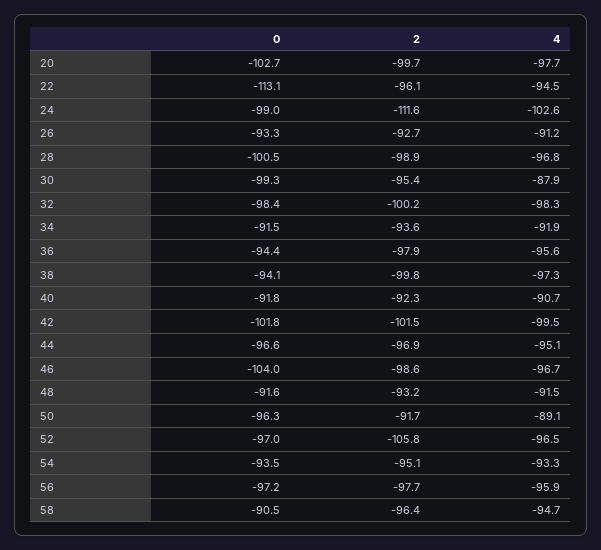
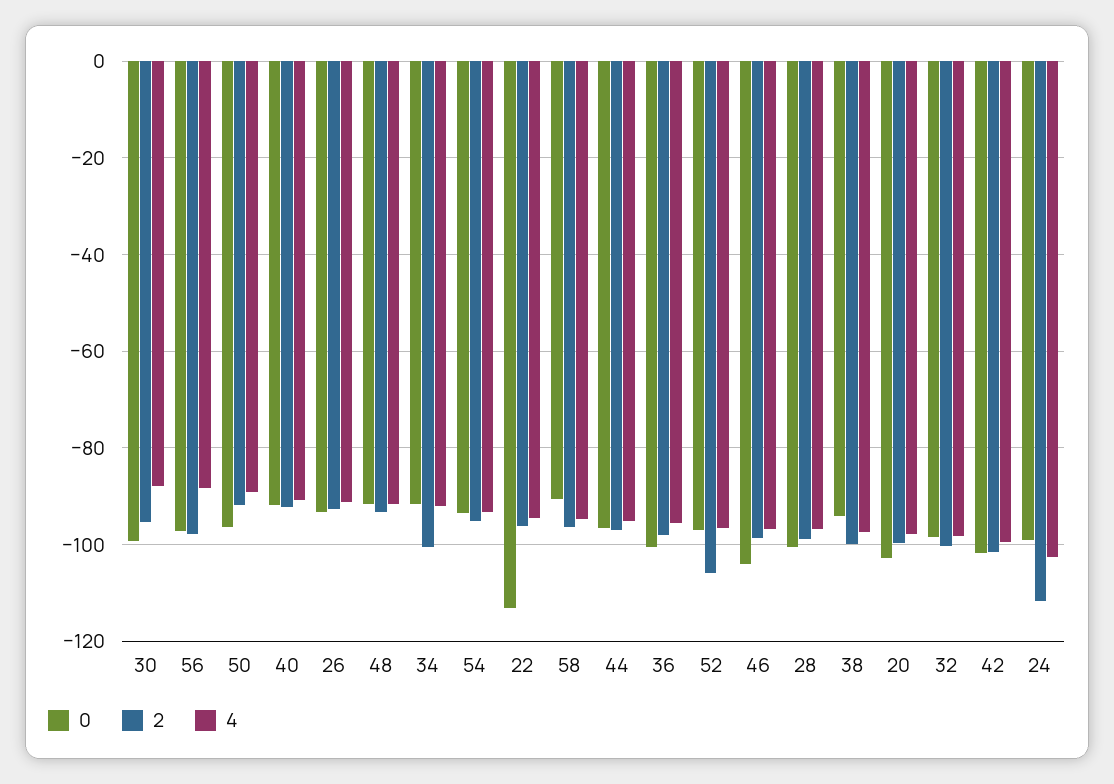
2, 34: -93.6 -> -100
0, 36: -94.4 -> -100
4, 56: -95.9 -> -88

